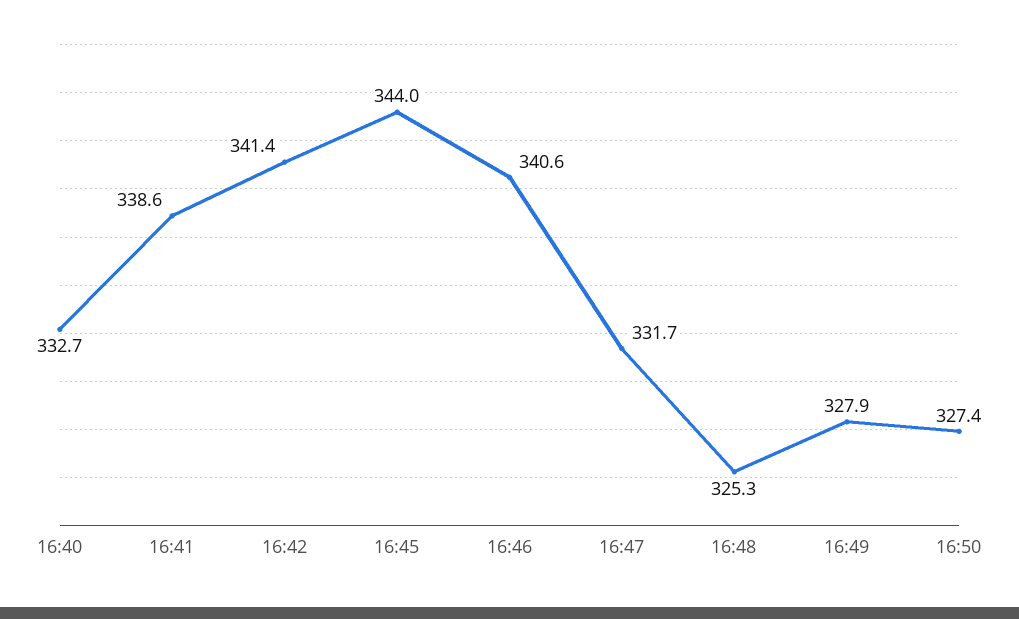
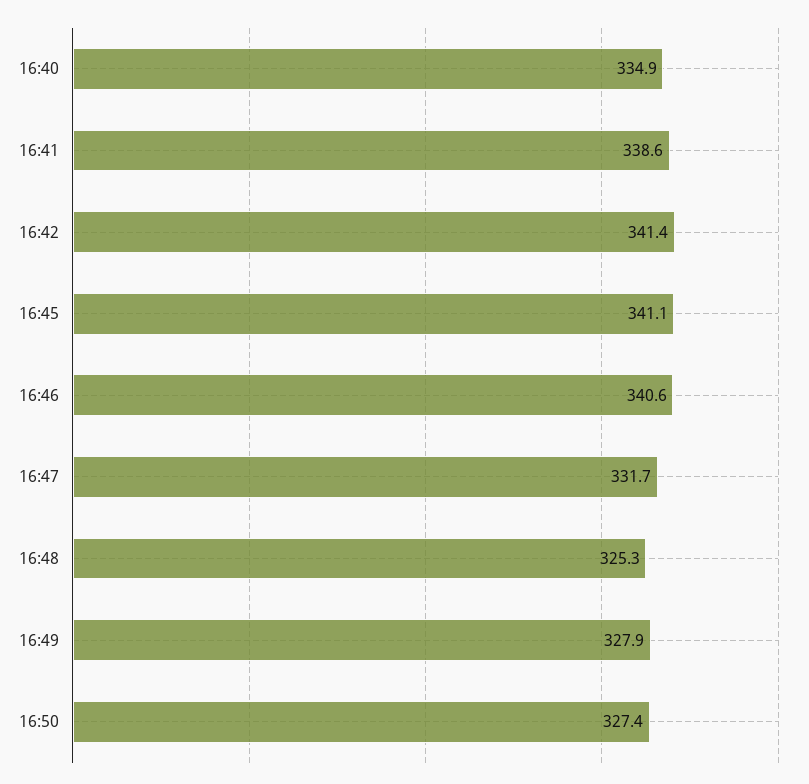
16:40: 332.7 -> 334.9
16:45: 344 -> 341.1

